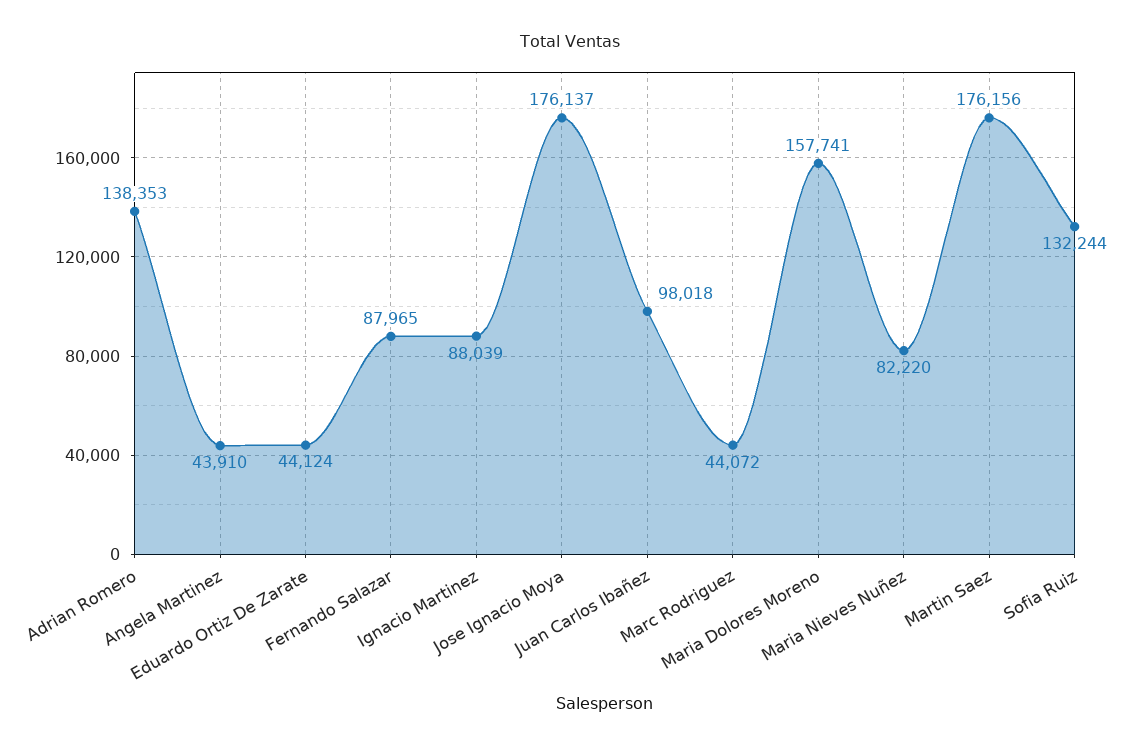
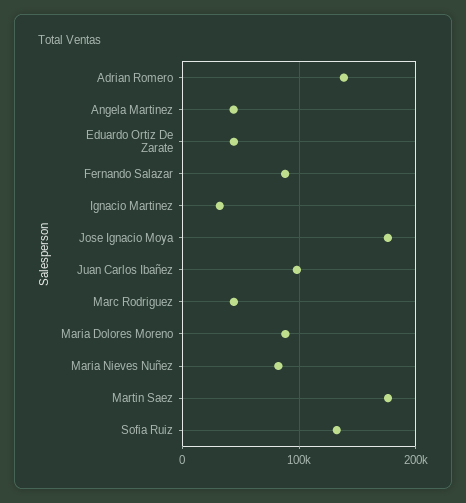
Ignacio Martinez: 88039 -> 30000
Maria Dolores Moreno: 157741 -> 90000

